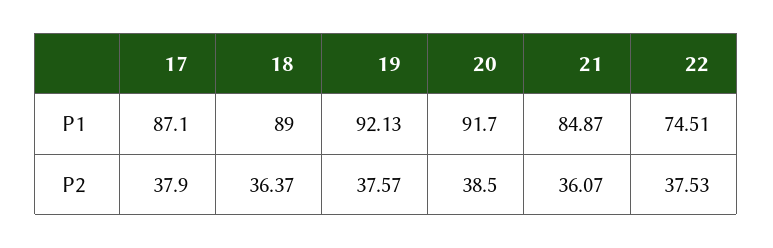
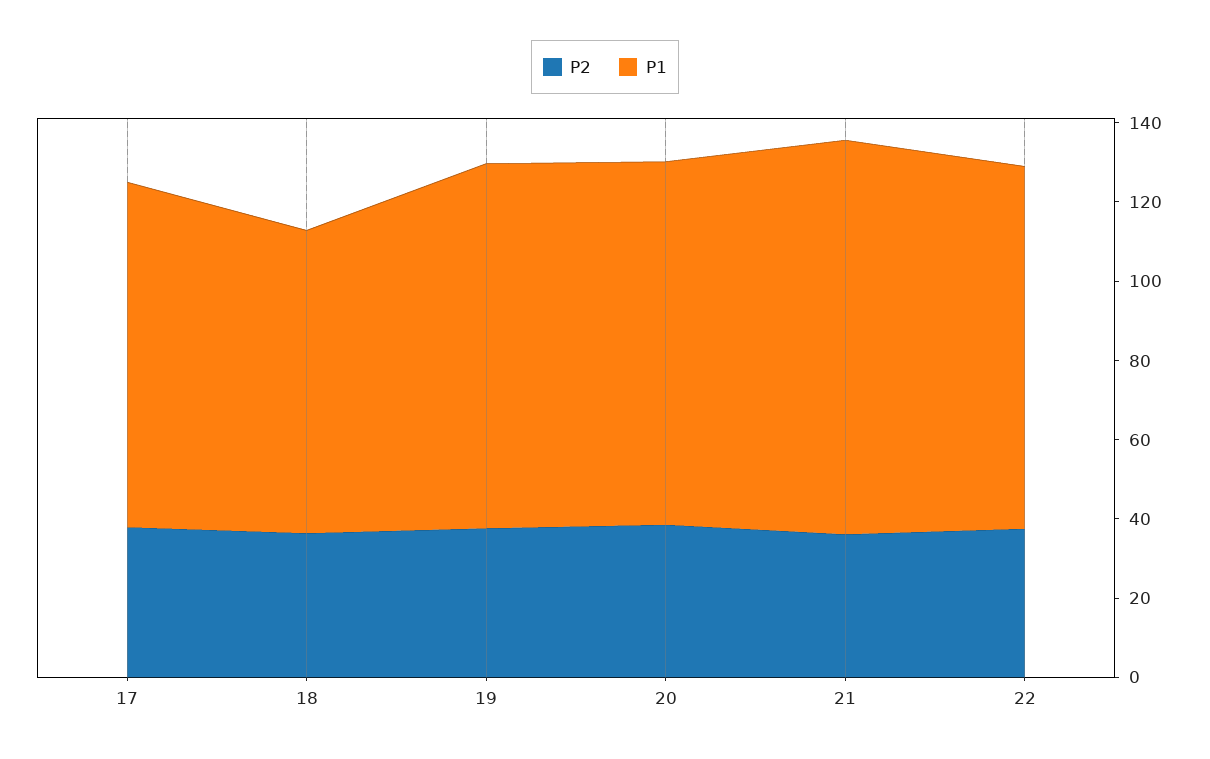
P1, 18: 89 -> 75
P1, 21: 84.87 -> 100
P1, 22: 74.51 -> 90

